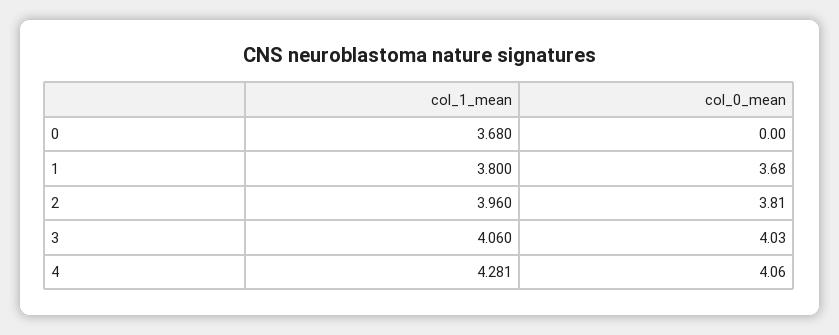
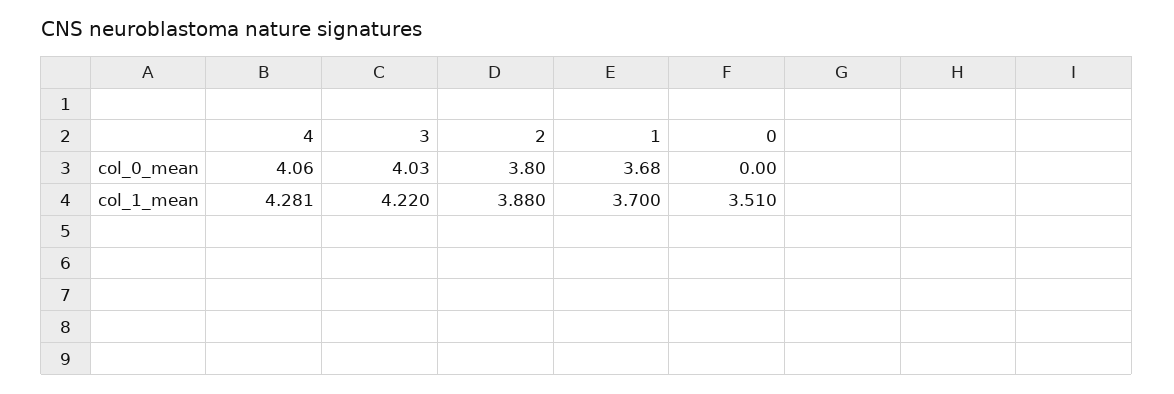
col_1_mean, 0: 3.68 -> 3.51
col_1_mean, 1: 3.8 -> 3.7
col_1_mean, 2: 3.96 -> 3.88
col_0_mean, 2: 3.81 -> 3.8
col_1_mean, 3: 4.06 -> 4.22

